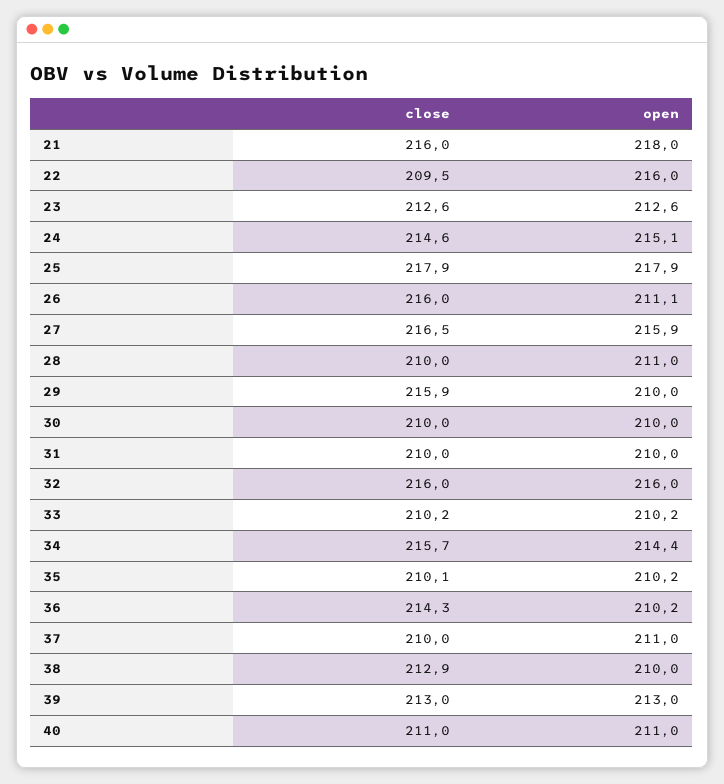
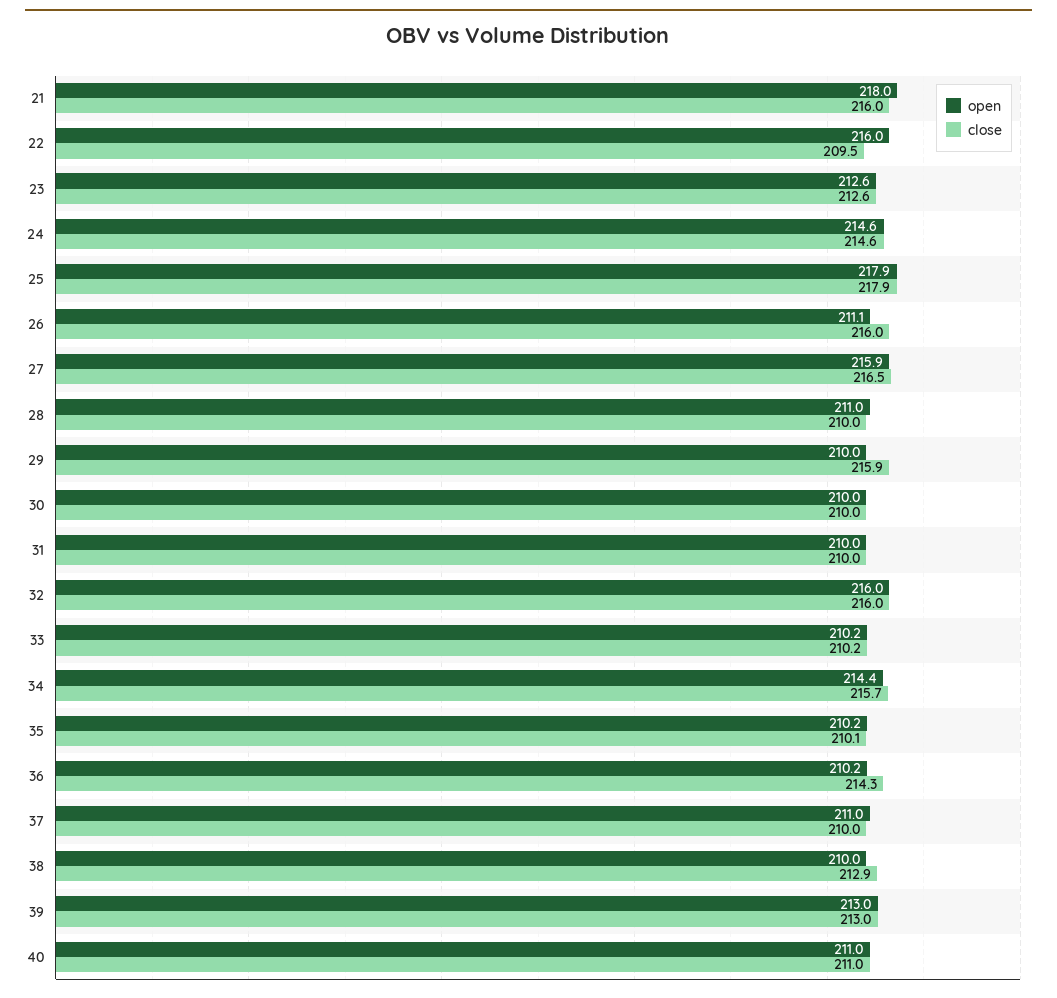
open, 24: 215.1 -> 214.6

